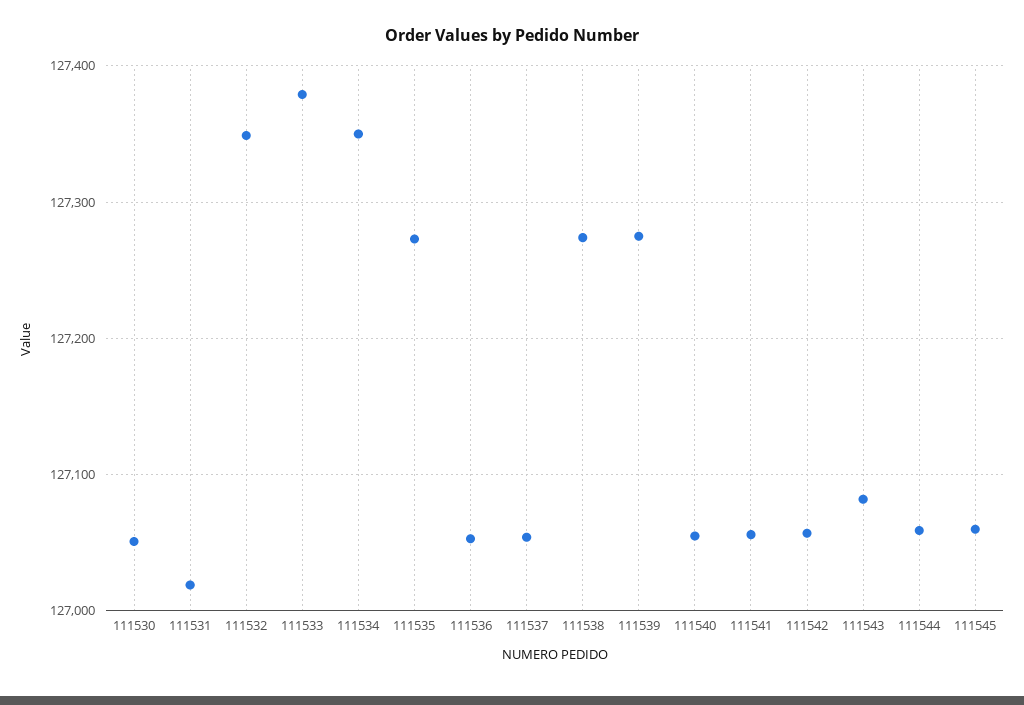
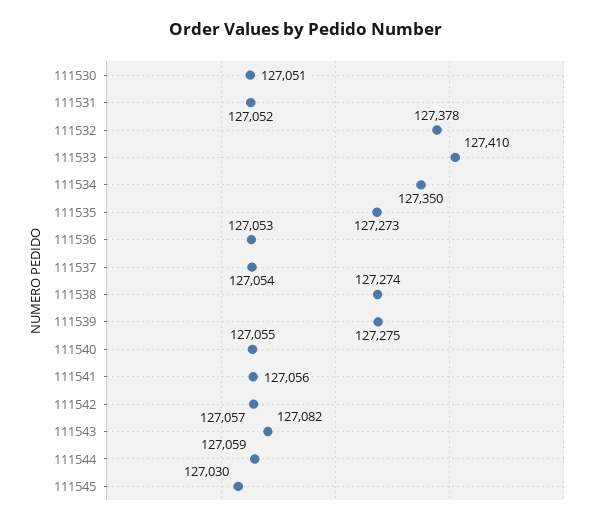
111531: 127020 -> 127052
111532: 127350 -> 127378
111533: 127380 -> 127410
111545: 127060 -> 127030

